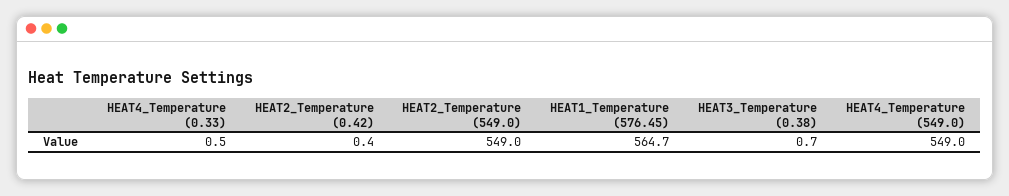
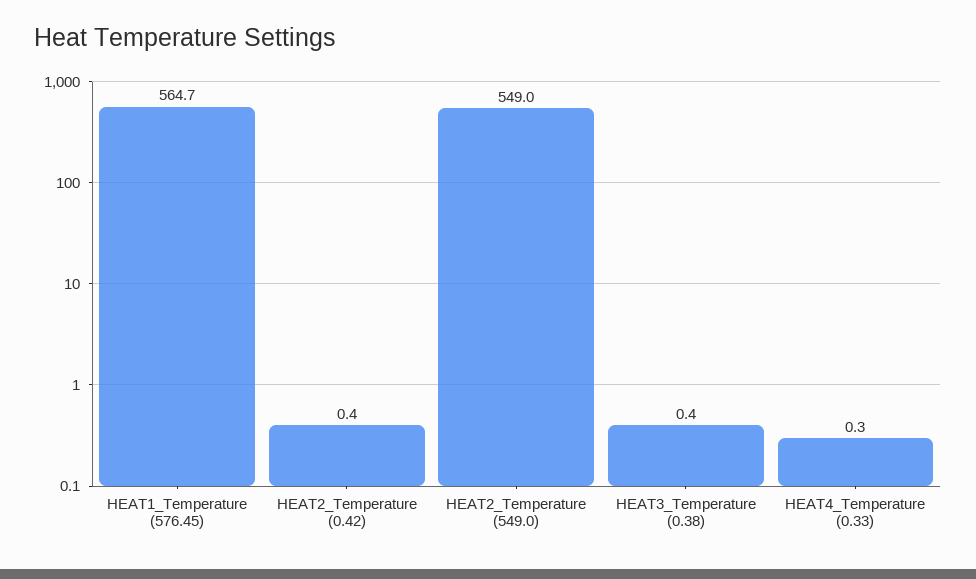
HEAT4_Temperature (0.33): 0.5 -> 0.3
HEAT3_Temperature (0.38): 0.7 -> 0.4
HEAT4_Temperature (549.0): 549 -> none

